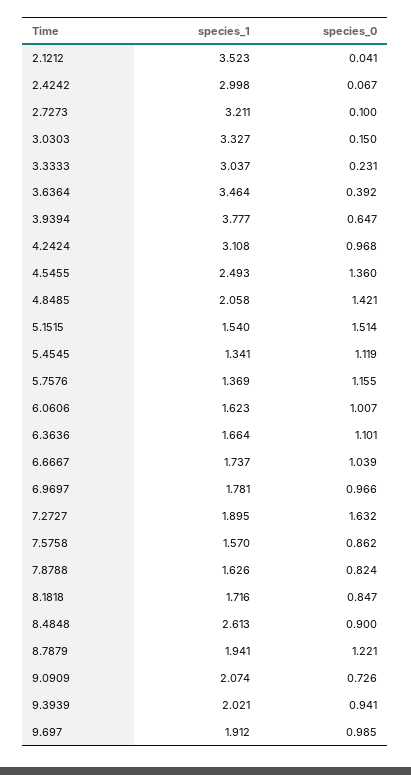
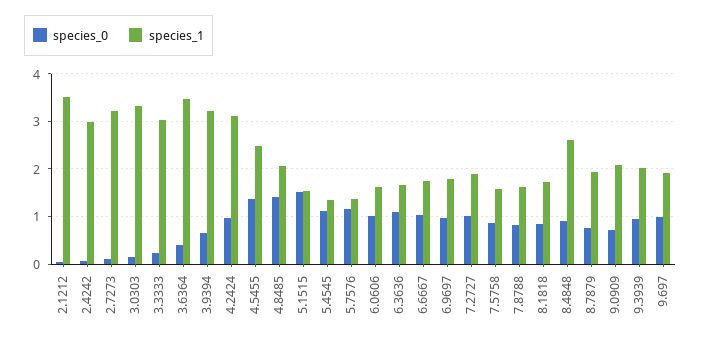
species_1, 3.9394: 3.777 -> 3.2
species_0, 7.2727: 1.632 -> 1
species_0, 8.7879: 1.221 -> 0.8

